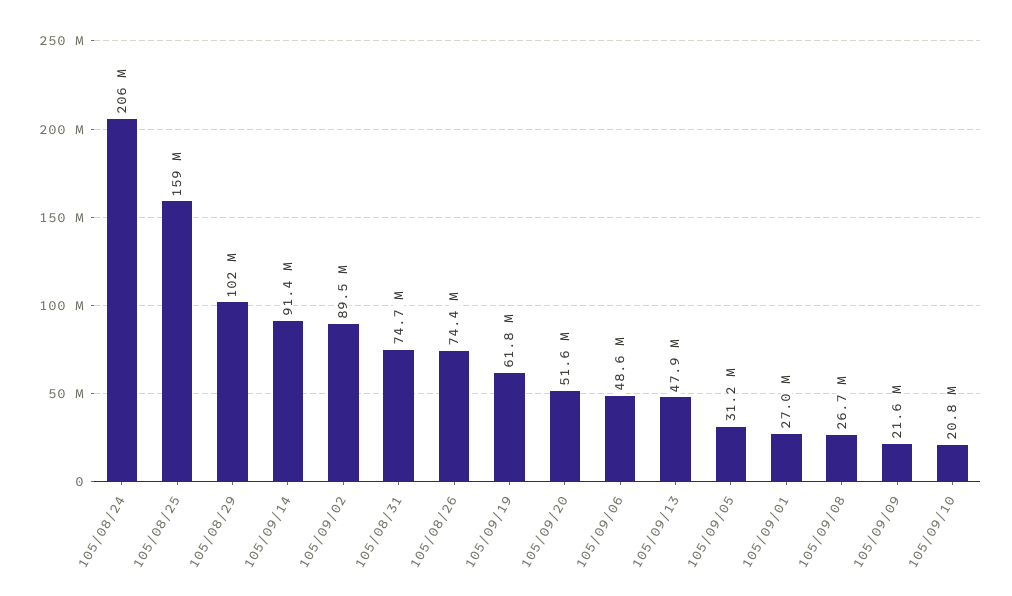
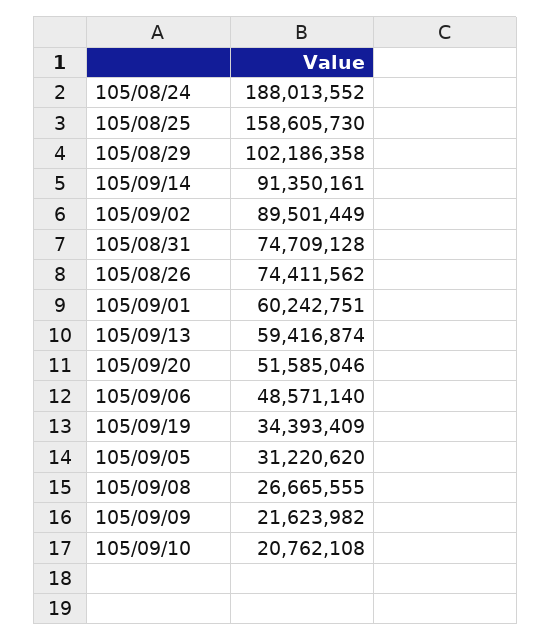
105/08/24: 206000000 -> 188013552
105/09/19: 61800000 -> 34393409
105/09/13: 47900000 -> 59416874
105/09/01: 27000000 -> 60242751

